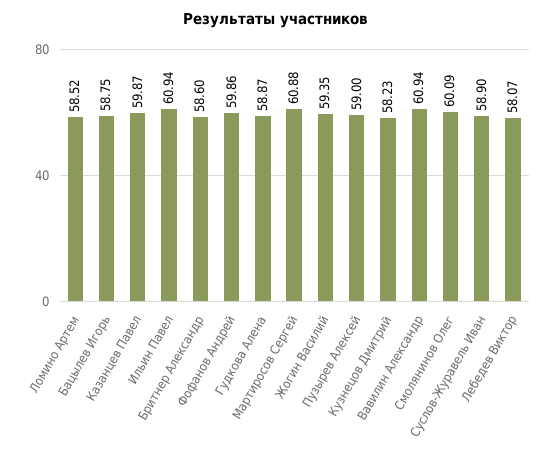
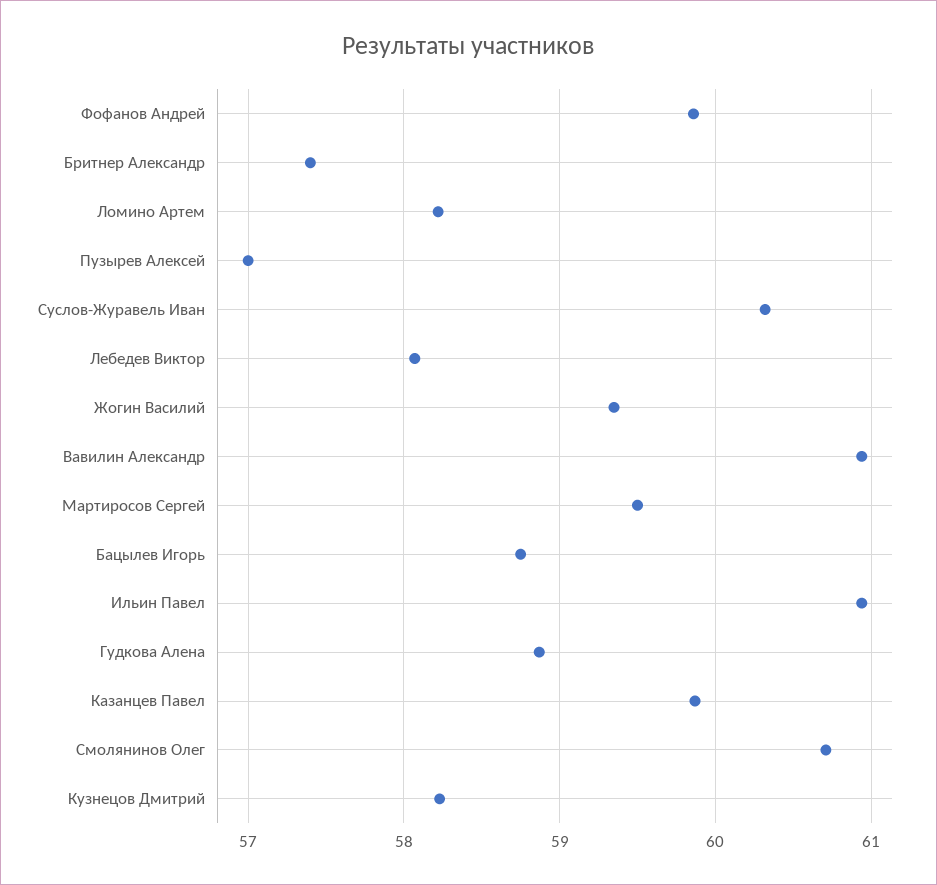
Ломино Артем: 58.52 -> 58.2
Бритнер Александр: 58.6 -> 57.4
Мартиросов Сергей: 60.88 -> 59.5
Пузырев Алексей: 59 -> 57
Смолянинов Олег: 60.09 -> 60.7
Суслов-Журавель Иван: 58.9 -> 60.3

